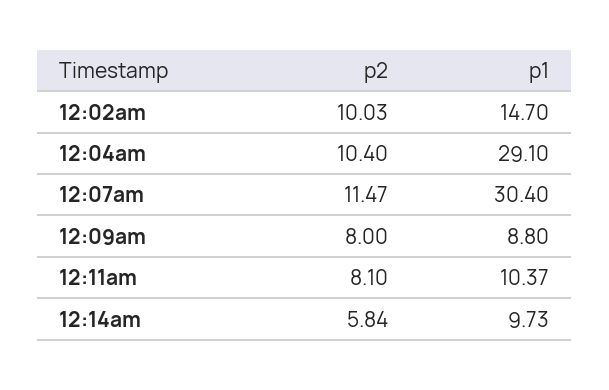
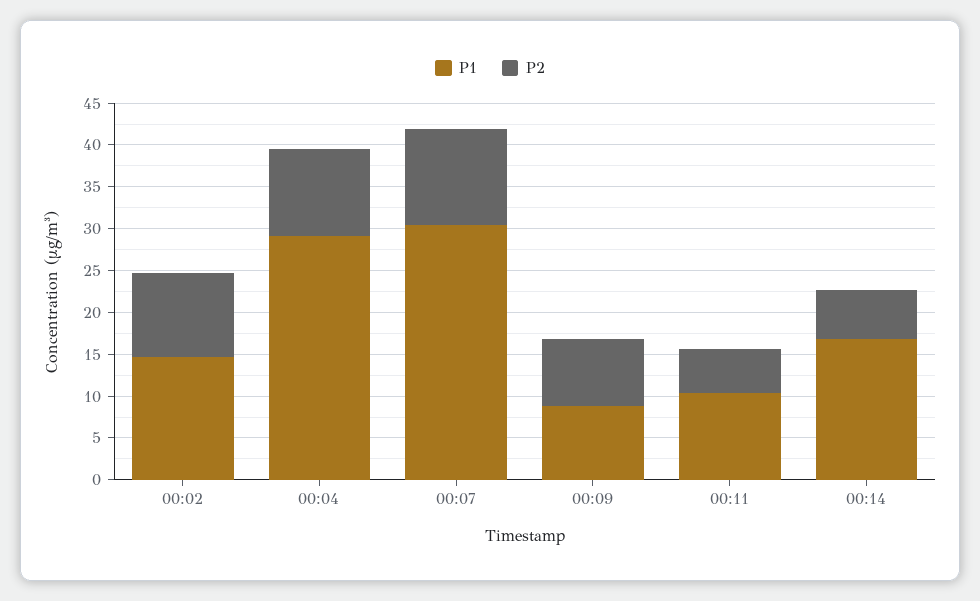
p2, 12:11am: 8.1 -> 5
p1, 12:14am: 9.73 -> 17

